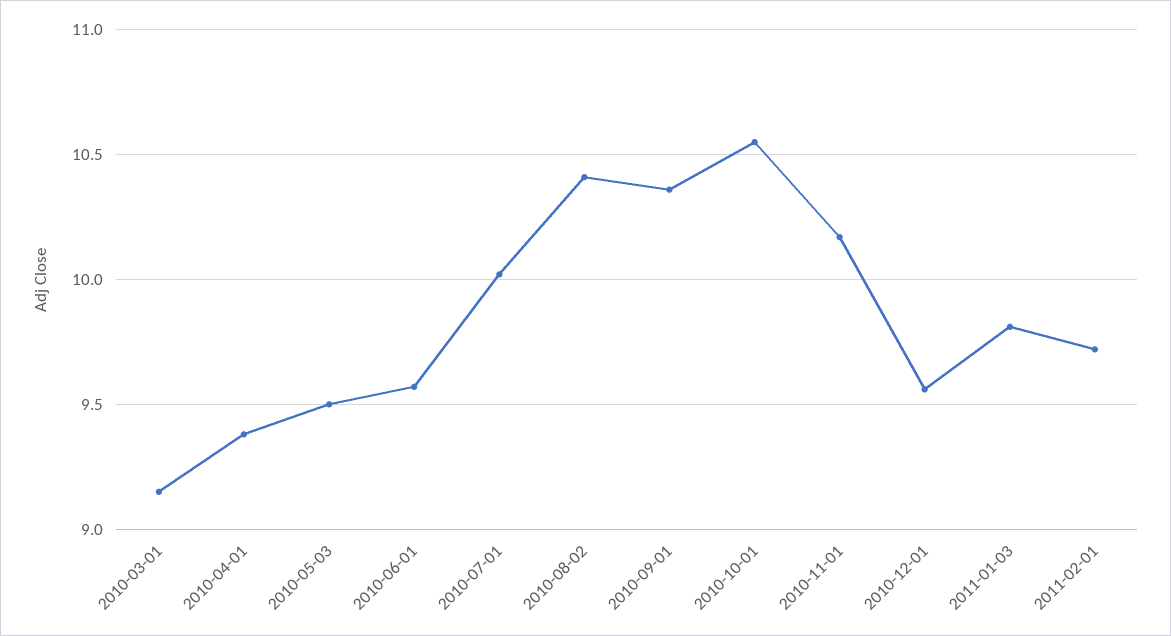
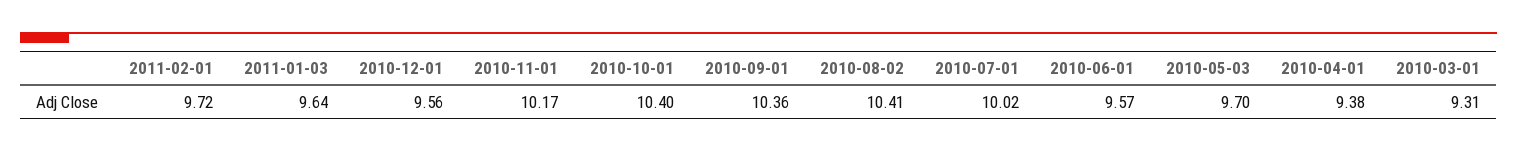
2010-03-01: 9.15 -> 9.31
2010-05-03: 9.5 -> 9.7
2010-10-01: 10.55 -> 10.4
2011-01-03: 9.8 -> 9.64

